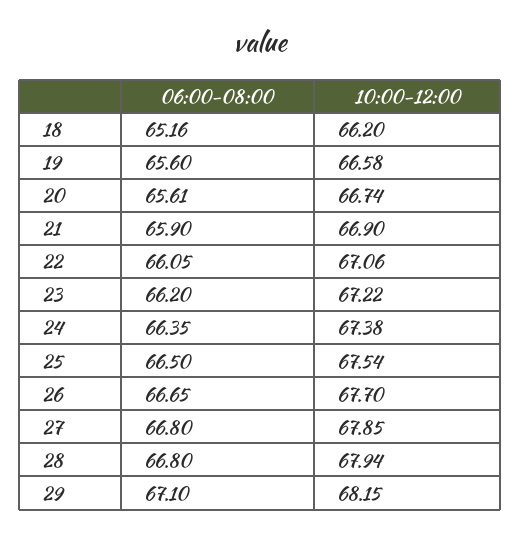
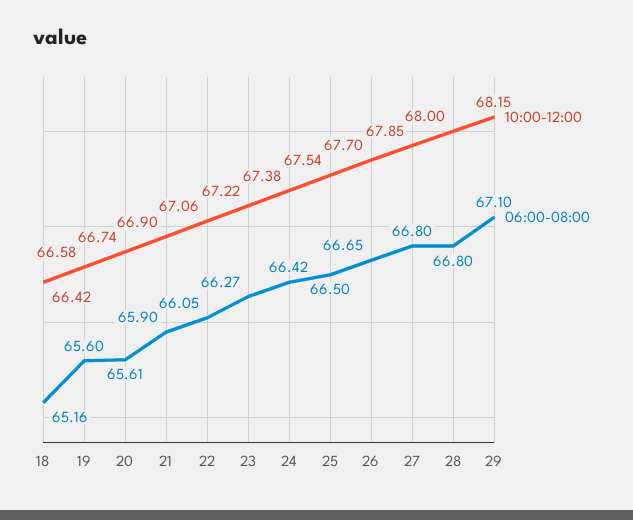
10:00-12:00, 18: 66.2 -> 66.42
06:00-08:00, 23: 66.2 -> 66.27
06:00-08:00, 24: 66.35 -> 66.42
10:00-12:00, 28: 67.94 -> 68

